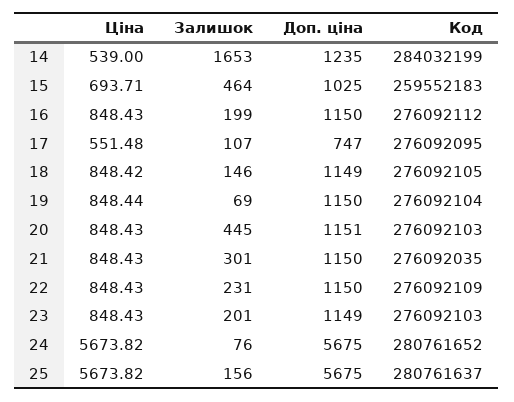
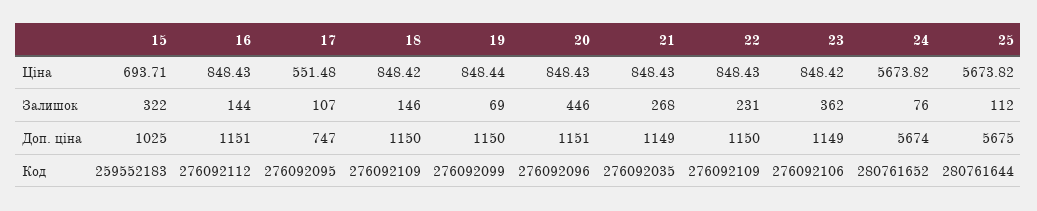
Ціна, 14: 539 -> none
Залишок, 14: 1653 -> none
Доп. ціна, 14: 1235 -> none
Код, 14: 284032199 -> none
Залишок, 15: 464 -> 322
Залишок, 16: 199 -> 144
Доп. ціна, 16: 1150 -> 1151
Доп. ціна, 18: 1149 -> 1150
Код, 18: 276092105 -> 276092109
Код, 19: 276092104 -> 276092099
Залишок, 20: 445 -> 446
Код, 20: 276092103 -> 276092096
Залишок, 21: 301 -> 268
Доп. ціна, 21: 1150 -> 1149
Ціна, 23: 848.43 -> 848.42
Залишок, 23: 201 -> 362
Код, 23: 276092103 -> 276092106
Доп. ціна, 24: 5675 -> 5674
Залишок, 25: 156 -> 112
Код, 25: 280761637 -> 280761644

